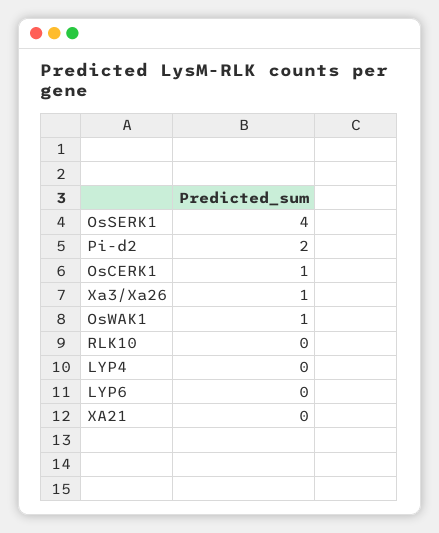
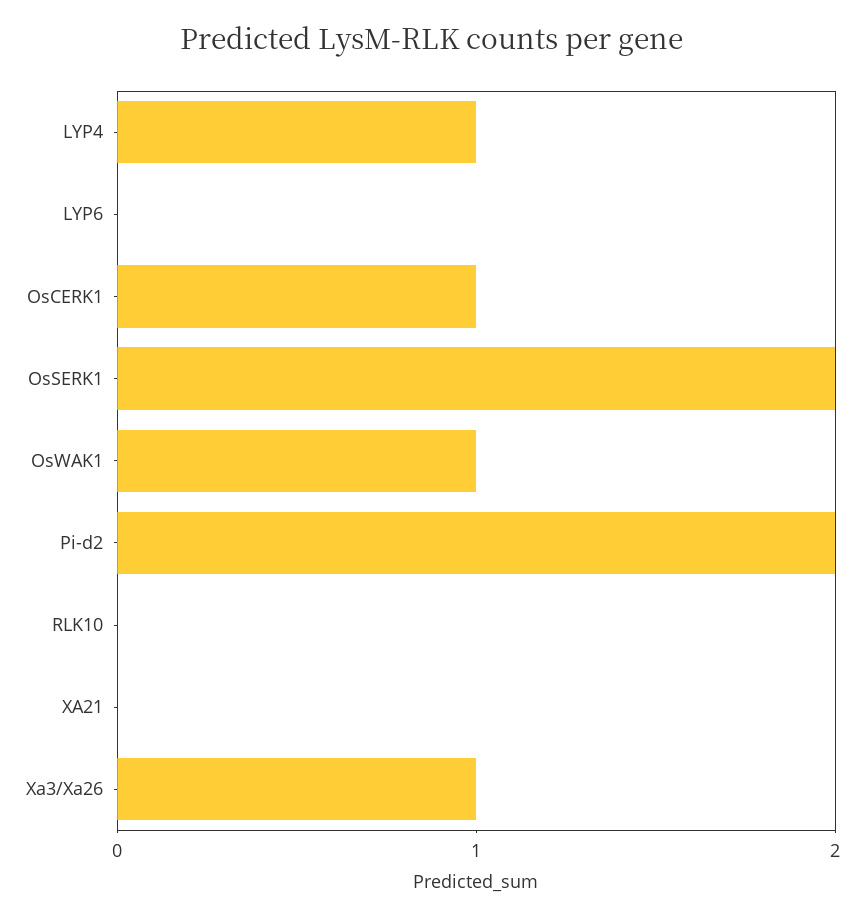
OsSERK1: 4 -> 2
LYP4: 0 -> 1

